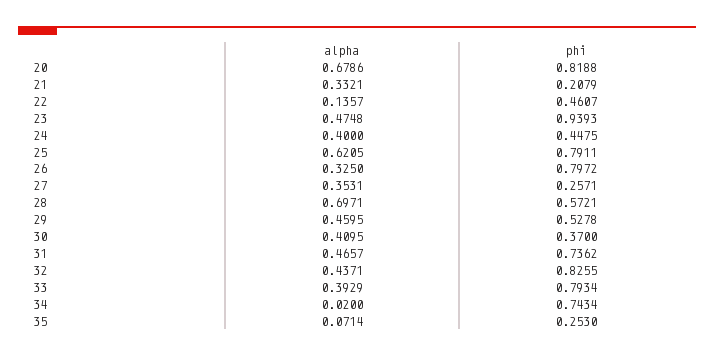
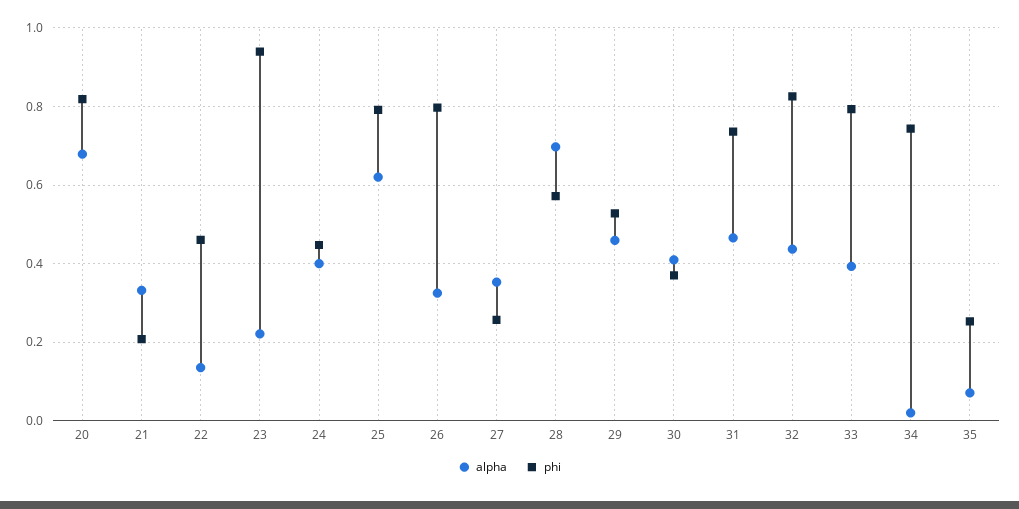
alpha, 23: 0.4748 -> 0.22

